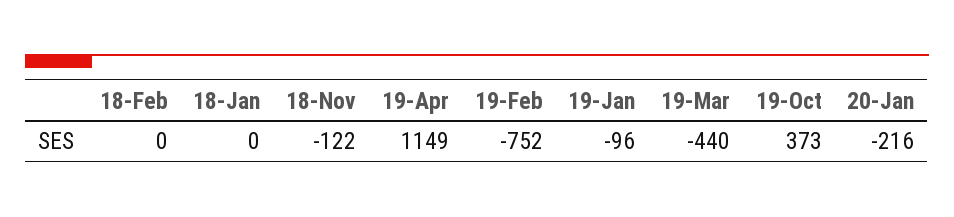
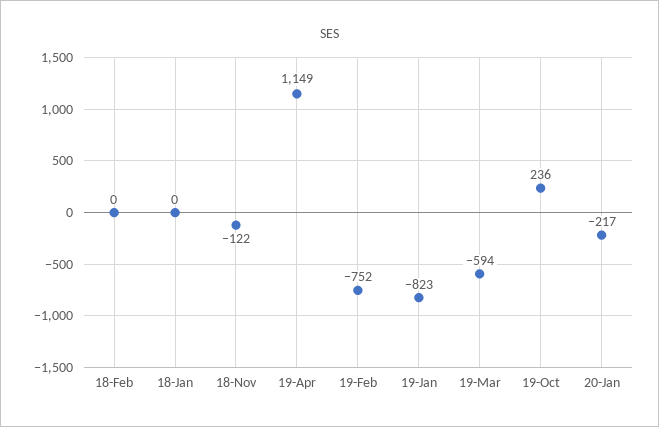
19-Jan: -96 -> -823
19-Mar: -440 -> -594
19-Oct: 373 -> 236
20-Jan: -216 -> -217

